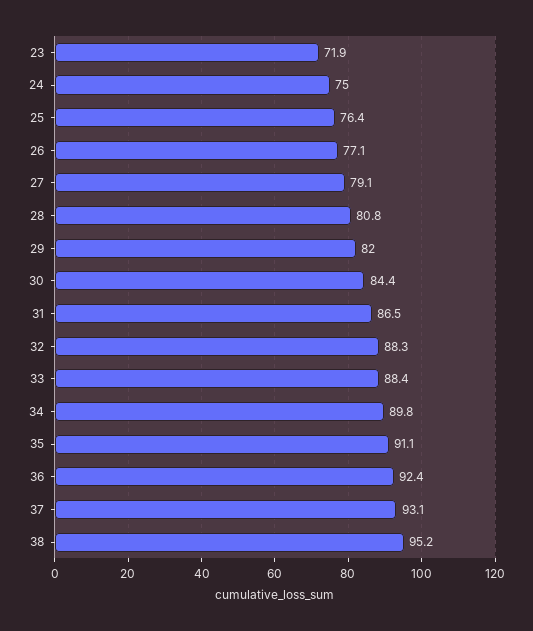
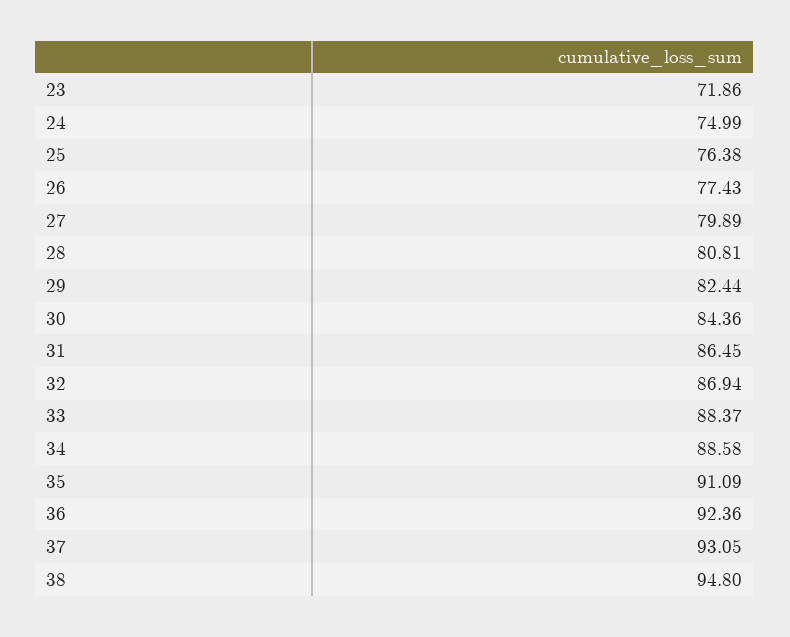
26: 77.1 -> 77.43
27: 79.1 -> 79.89
29: 82 -> 82.44
32: 88.3 -> 86.94
34: 89.8 -> 88.58
38: 95.2 -> 94.8

